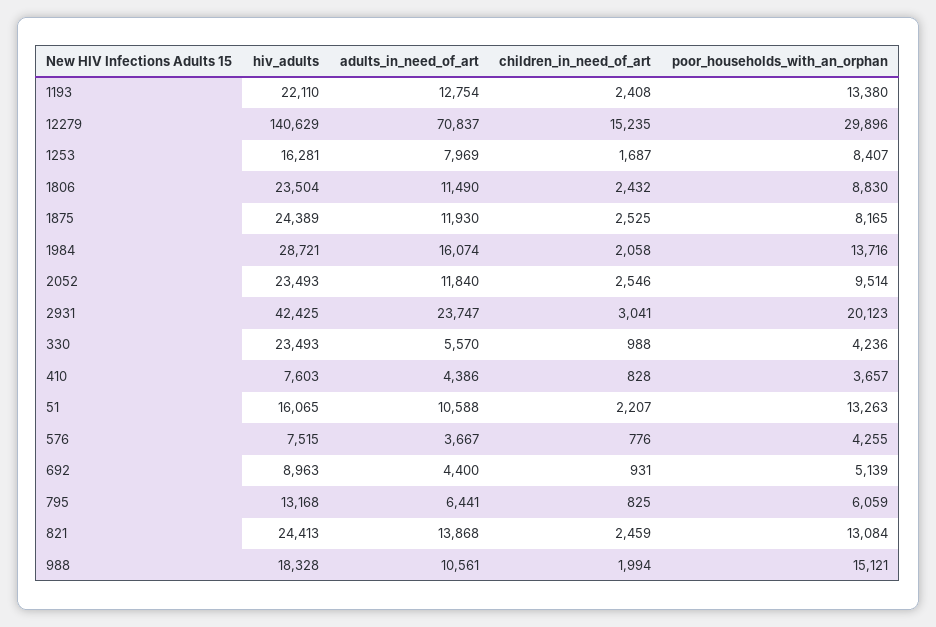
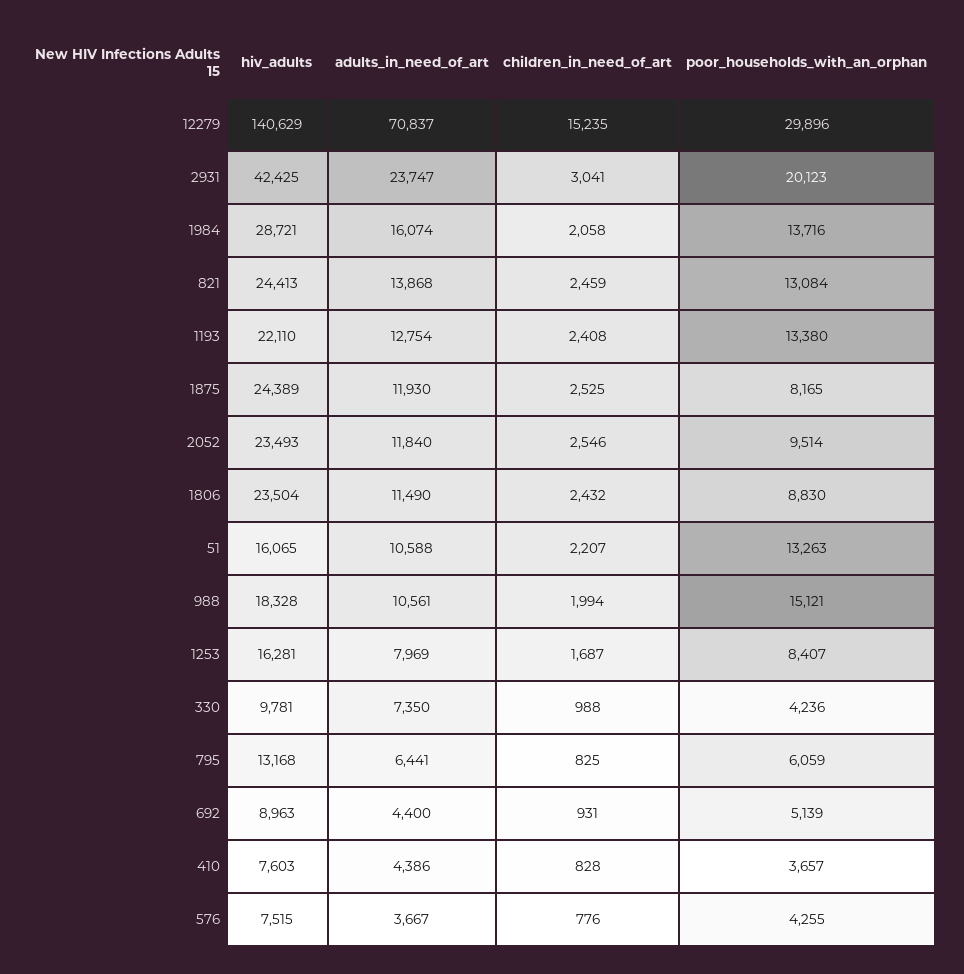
hiv_adults, 330: 23493 -> 9781
adults_in_need_of_art, 330: 5570 -> 7350

